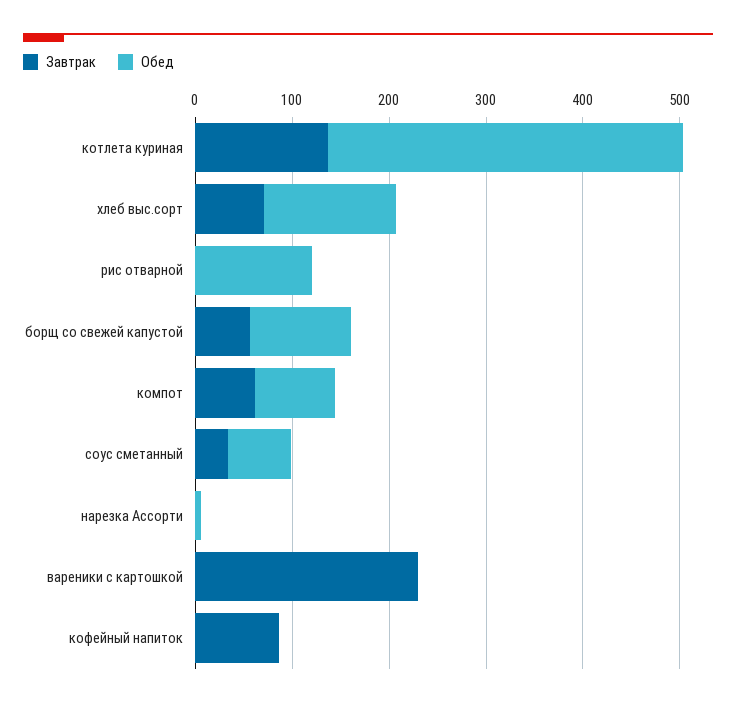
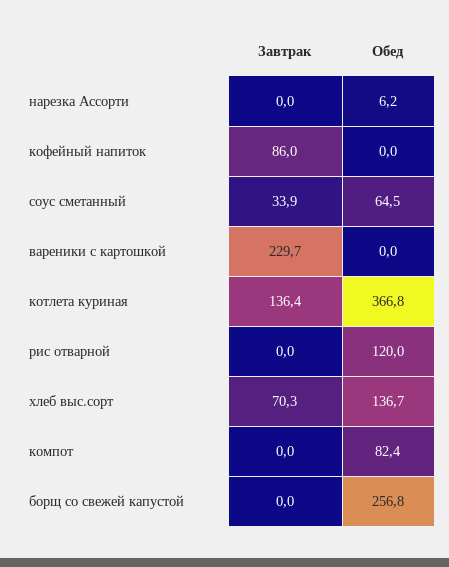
Завтрак, борщ со свежей капустой: 60 -> 0
Обед, борщ со свежей капустой: 100 -> 256.8
Завтрак, компот: 60 -> 0

